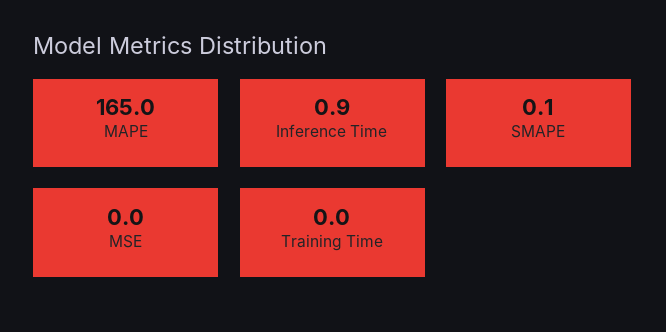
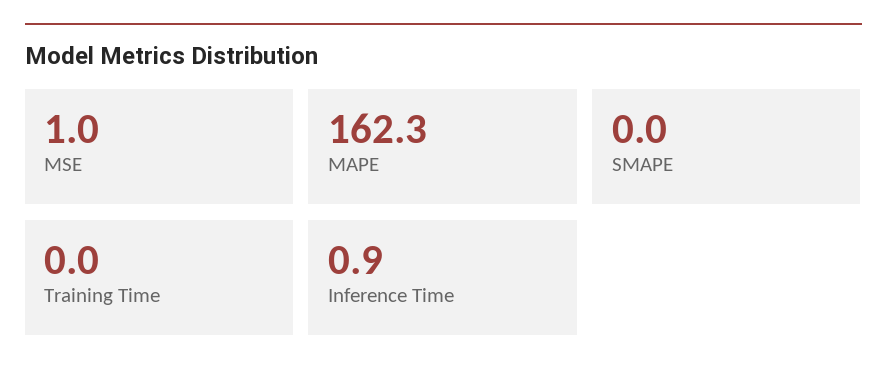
MAPE: 165 -> 162.3
SMAPE: 0.1 -> 0
MSE: 0 -> 1

